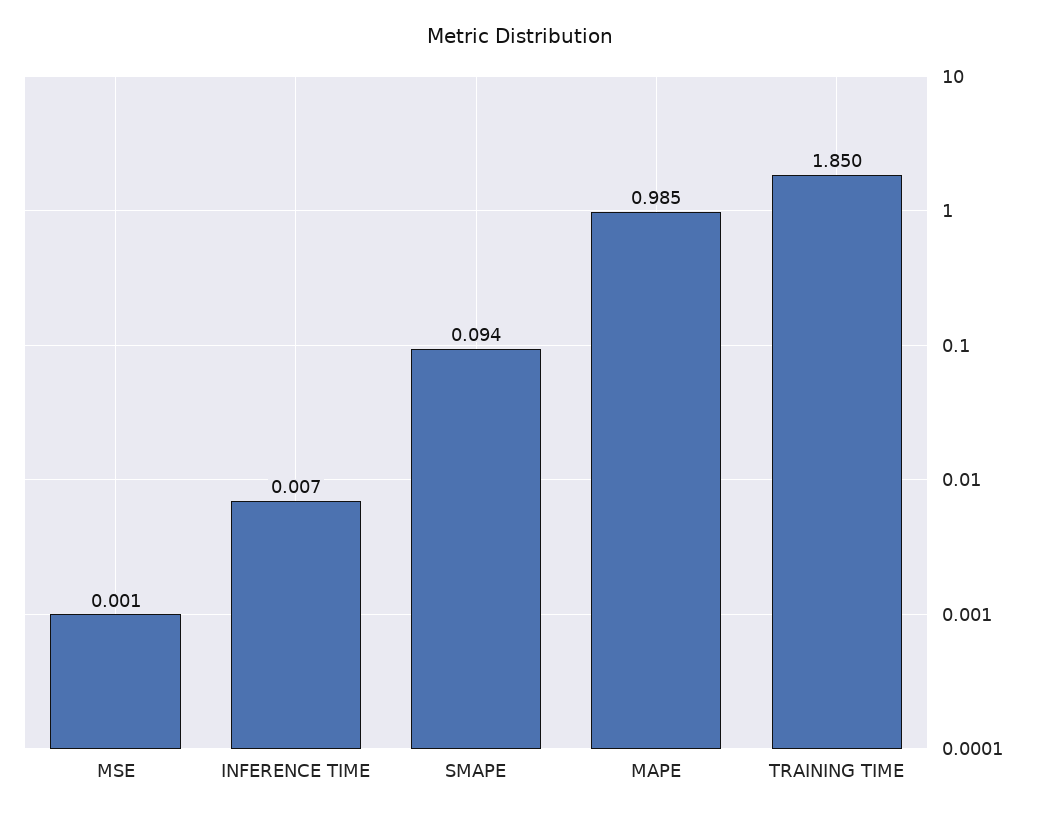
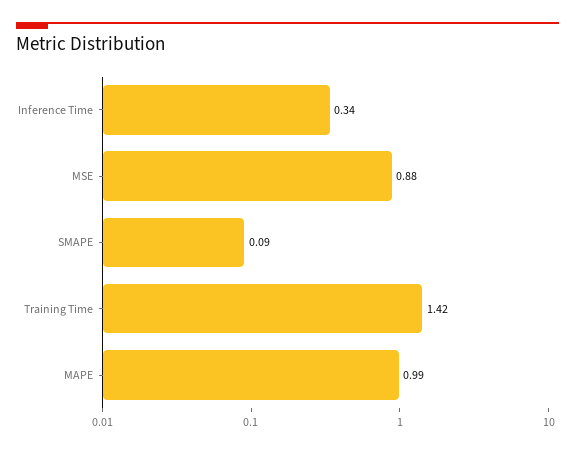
MSE: 0.001 -> 0.88
INFERENCE TIME: 0.007 -> 0.34
TRAINING TIME: 1.85 -> 1.42

